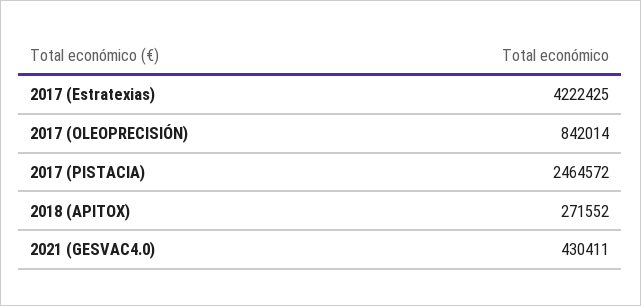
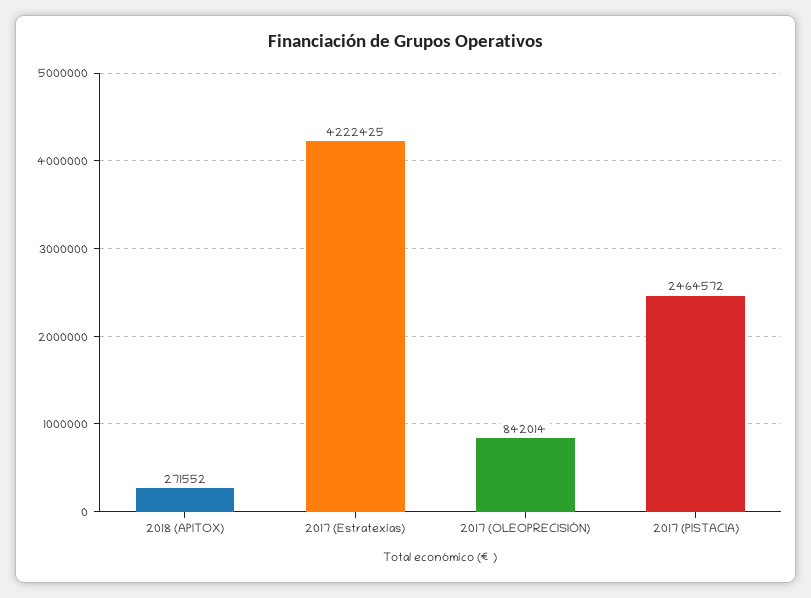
2021 (GESVAC4.0): 430411 -> none

